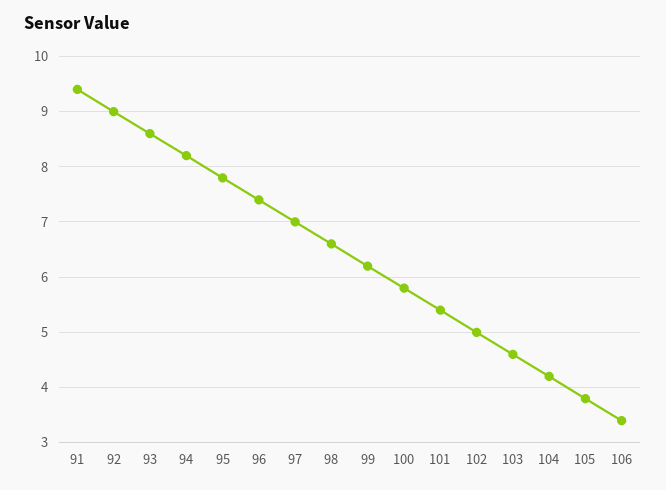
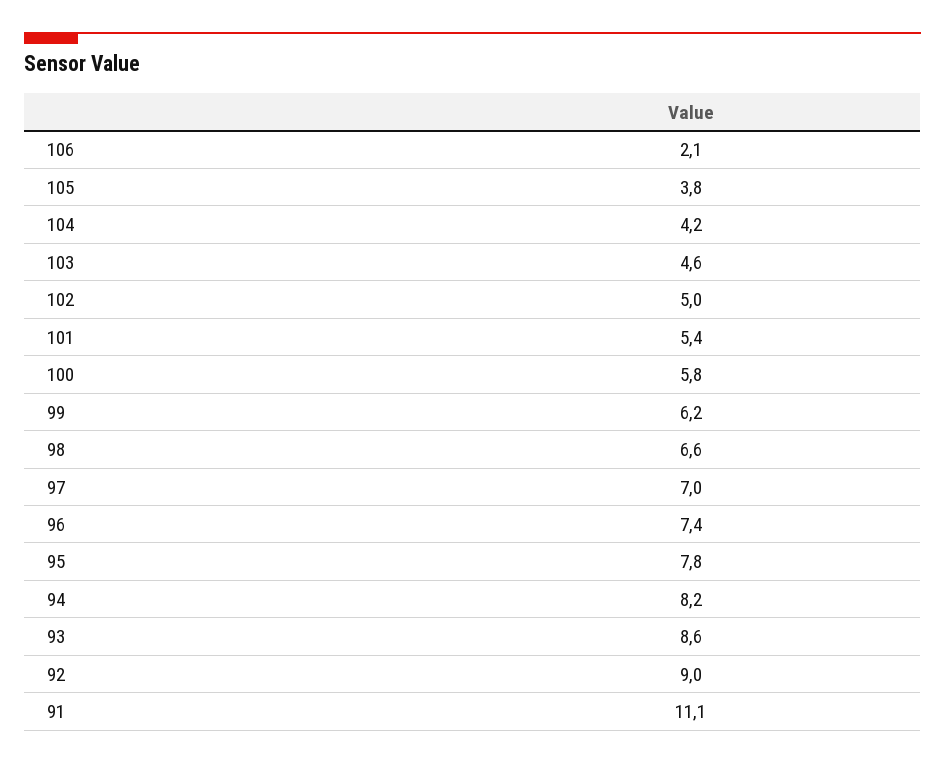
91: 9.5 -> 11.1
106: 3.5 -> 2.1

